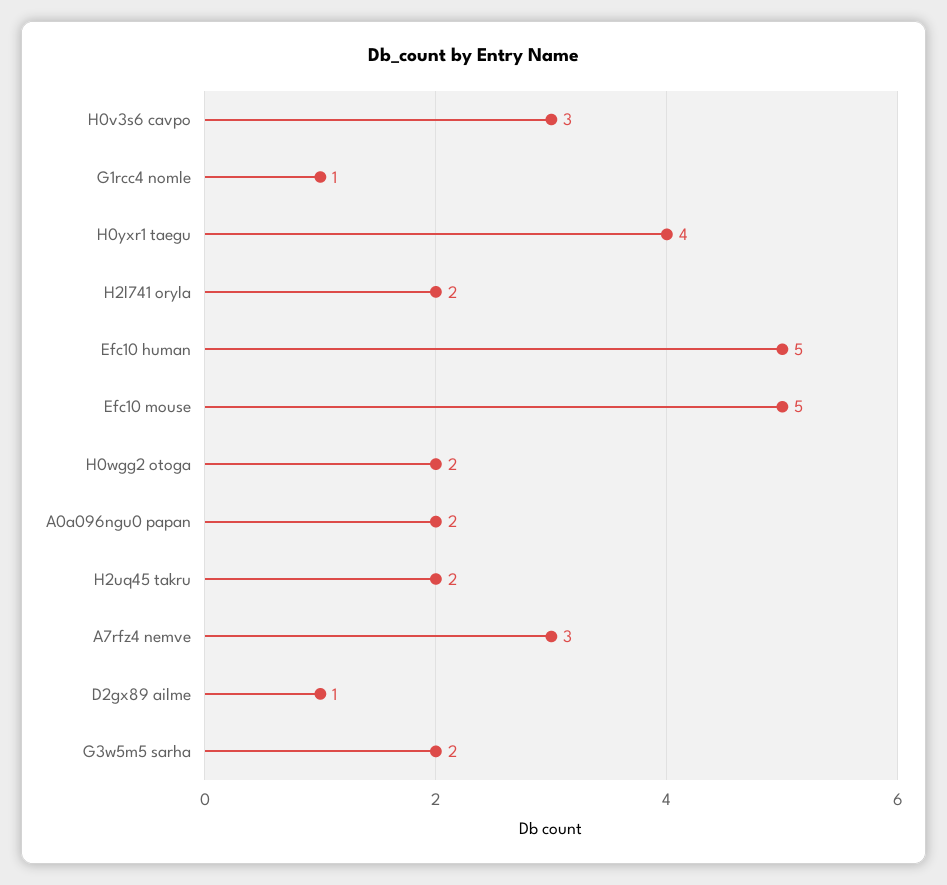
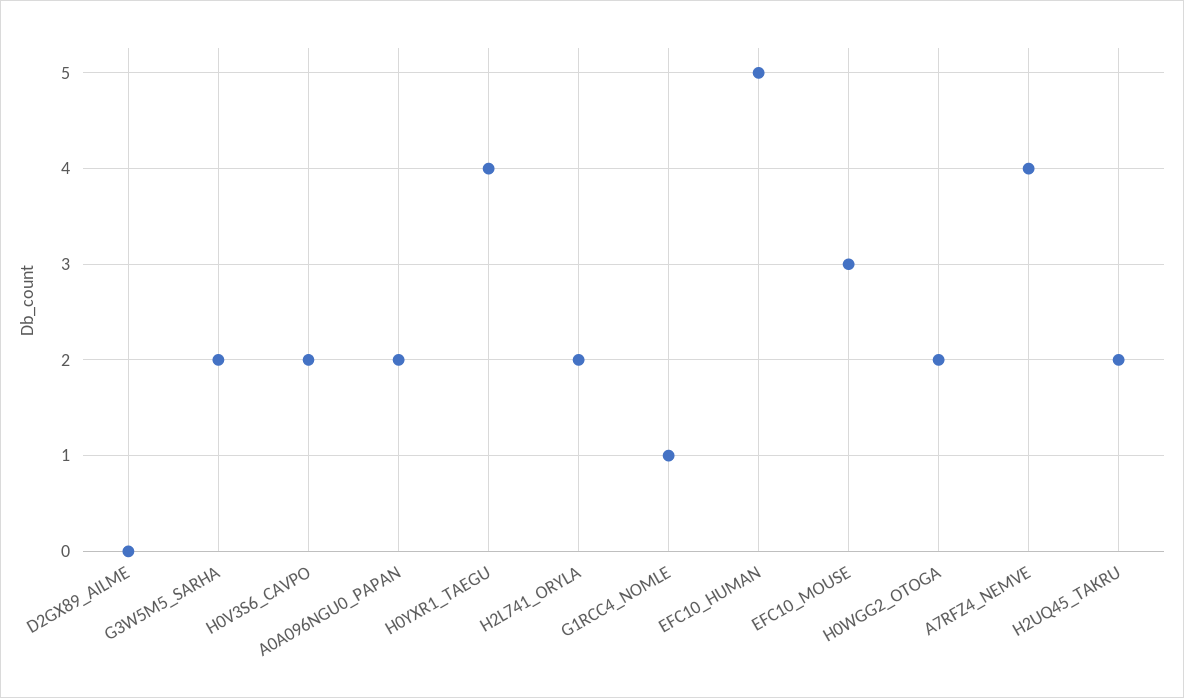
H0v3s6 cavpo: 3 -> 2
Efc10 mouse: 5 -> 3
A7rfz4 nemve: 3 -> 4
D2gx89 ailme: 1 -> 0

